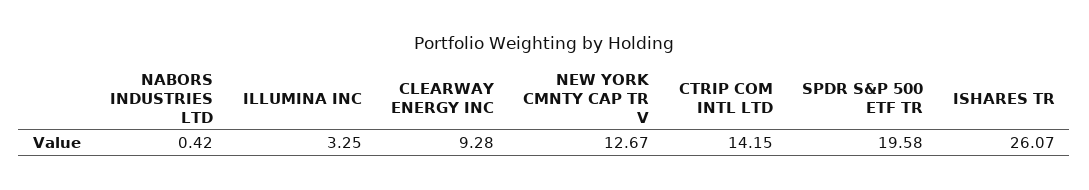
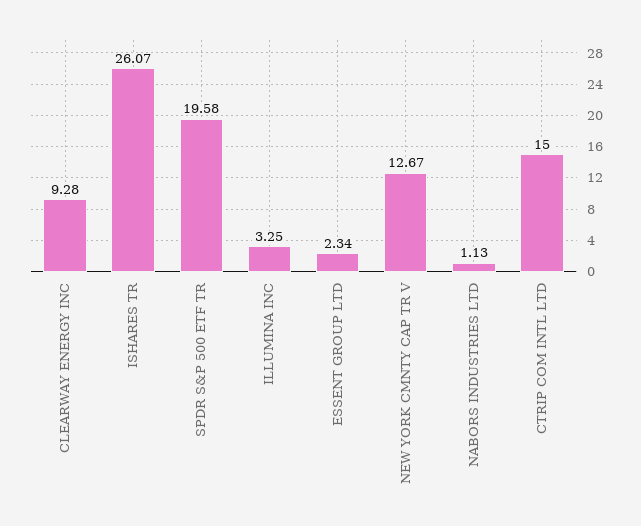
NABORS INDUSTRIES LTD: 0.42 -> 1.13
CTRIP COM INTL LTD: 14.15 -> 15
ESSENT GROUP LTD: none -> 2.34

